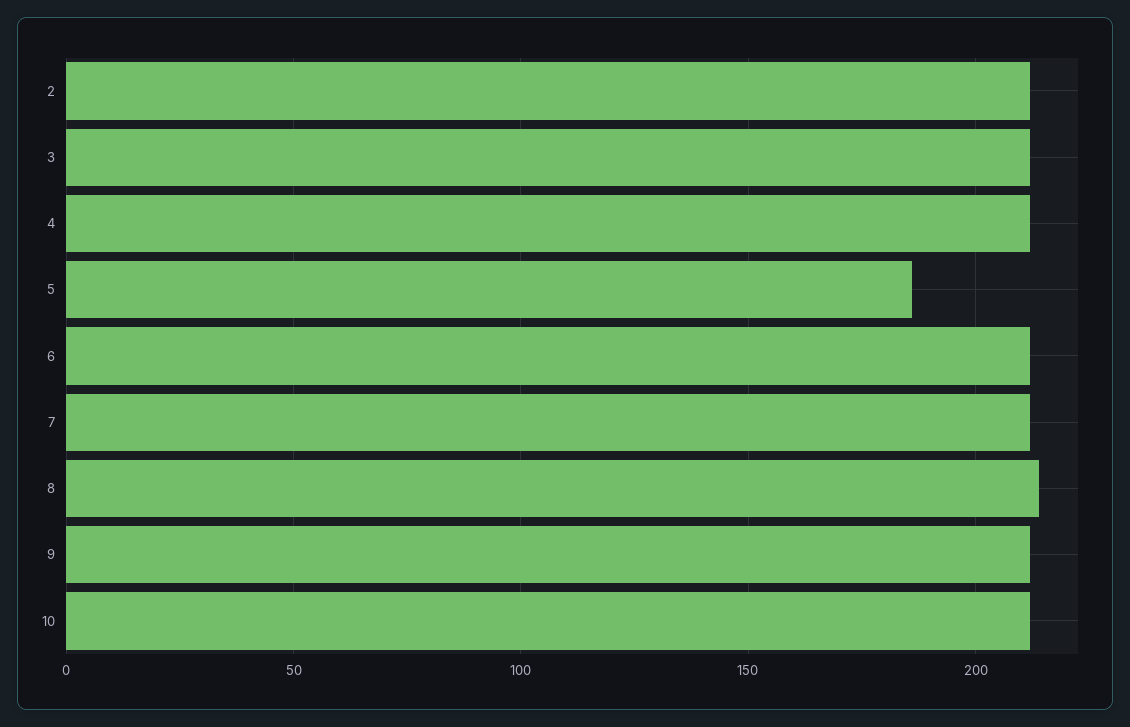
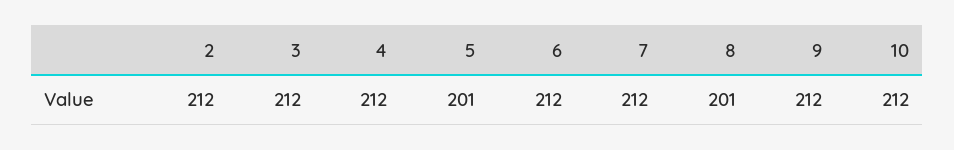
5: 185 -> 201
8: 215 -> 201

